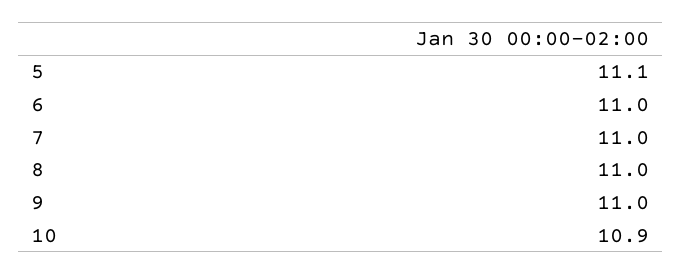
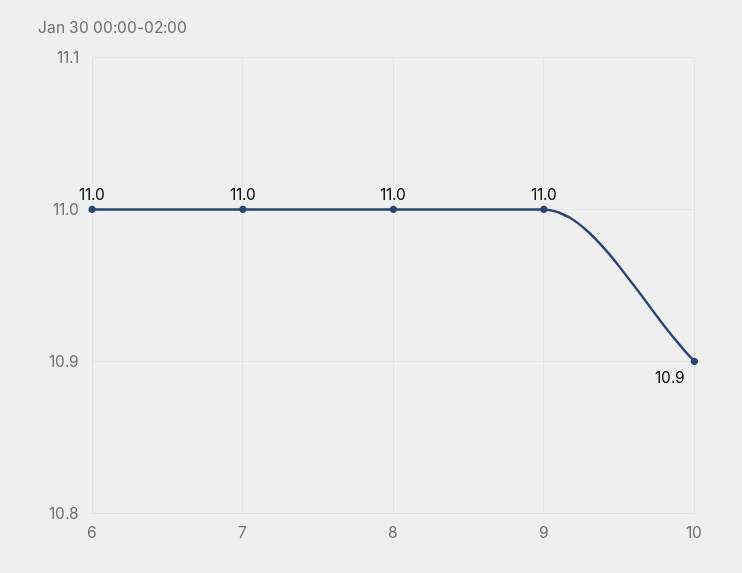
5: 11.1 -> none

